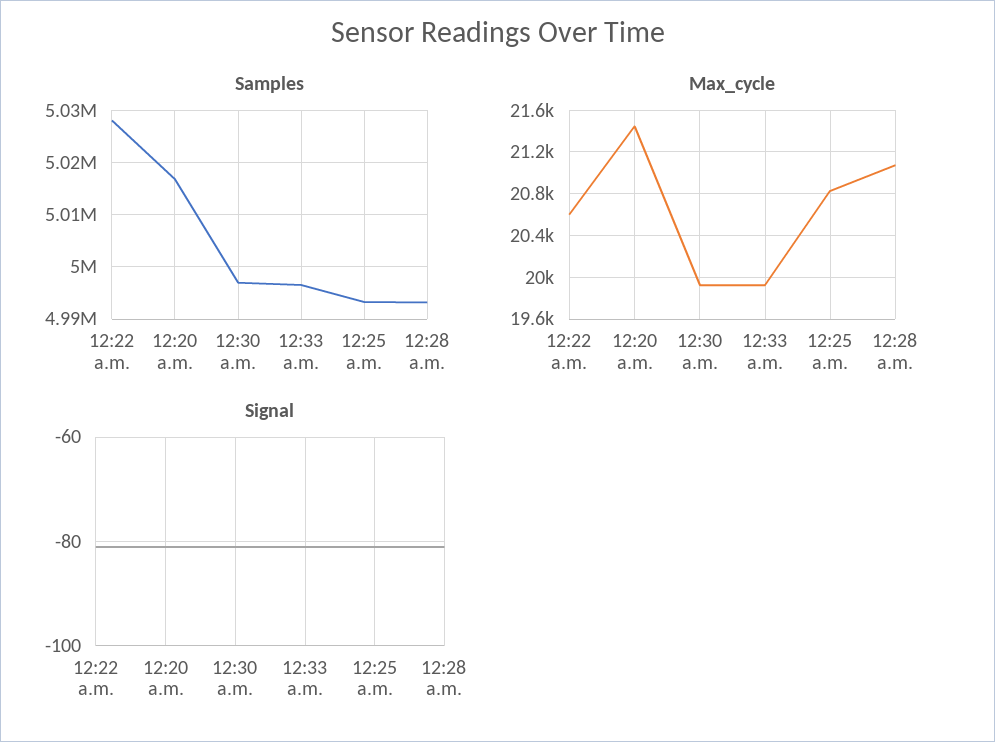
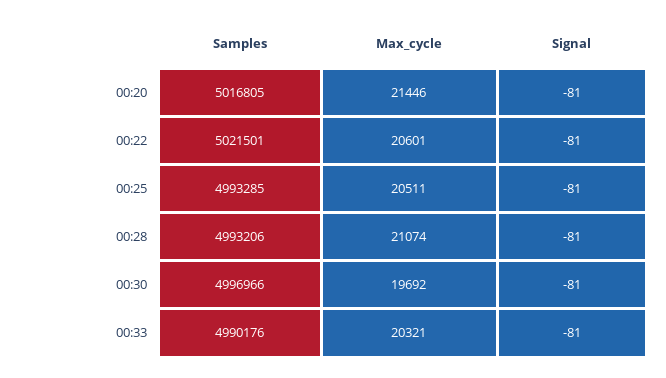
Samples, 12:22 a.m.: 5028000 -> 5021501
Samples, 12:33 a.m.: 4996000 -> 4990176
Max_cycle, 12:30 a.m.: 19900 -> 19692
Max_cycle, 12:33 a.m.: 19900 -> 20321
Max_cycle, 12:25 a.m.: 20800 -> 20511

